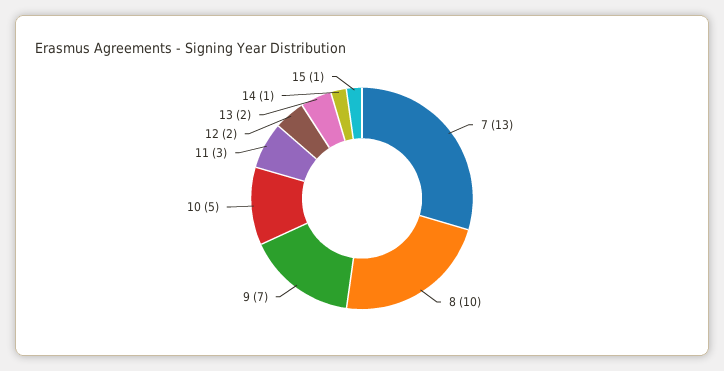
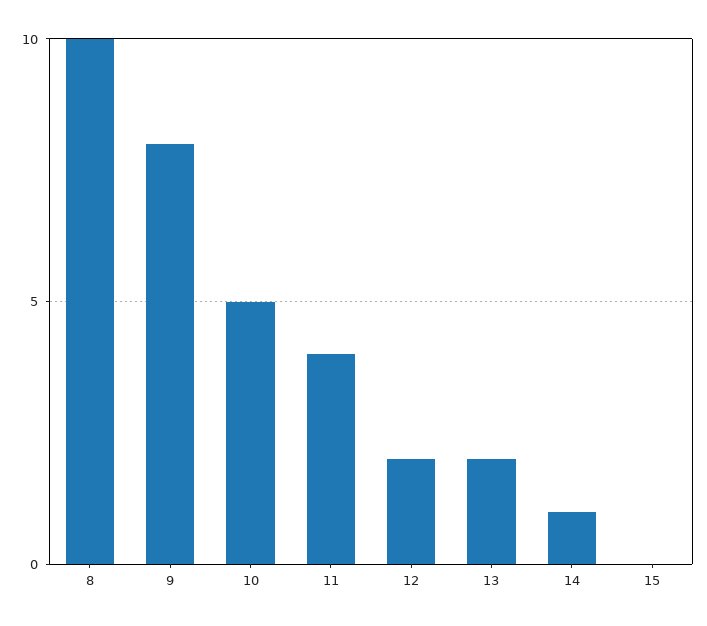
7: 13 -> none
9: 7 -> 8
11: 3 -> 4
15: 1 -> 0

